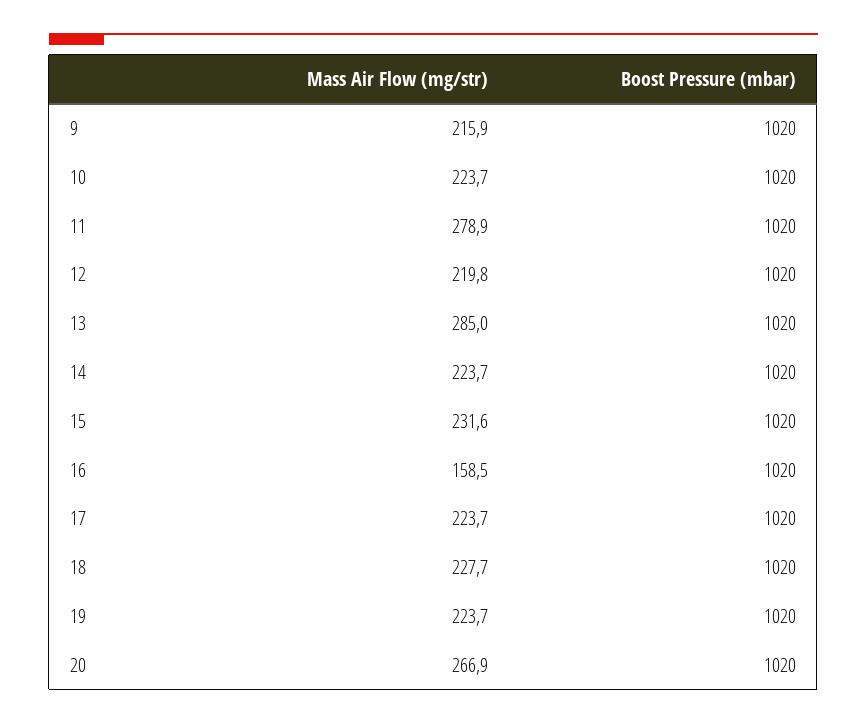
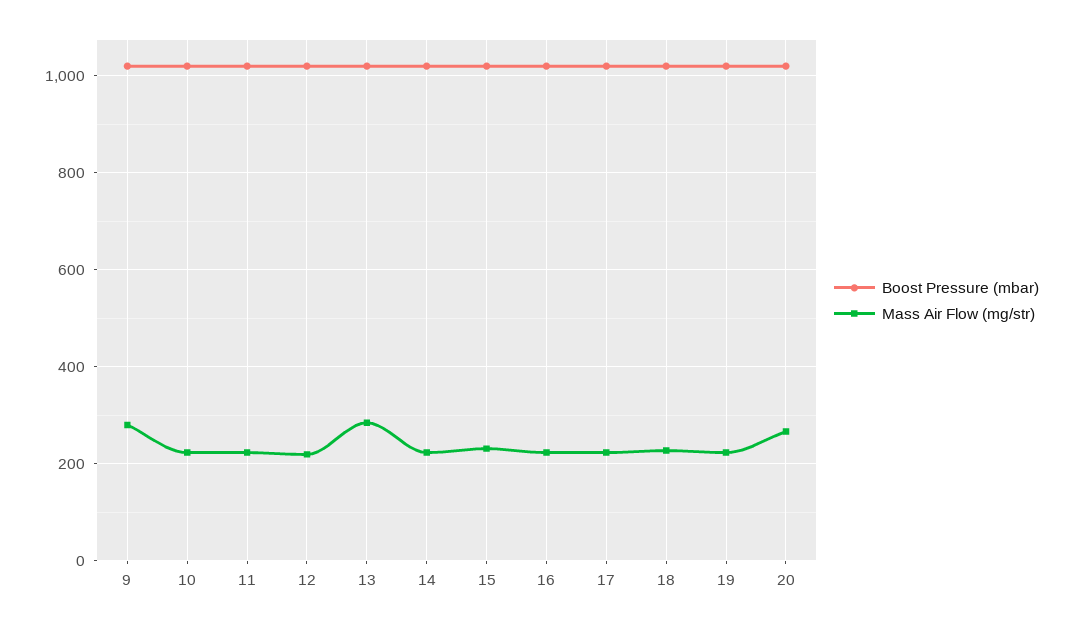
Mass Air Flow (mg/str), 9: 215.9 -> 280
Mass Air Flow (mg/str), 11: 278.9 -> 220
Mass Air Flow (mg/str), 16: 158.5 -> 220

